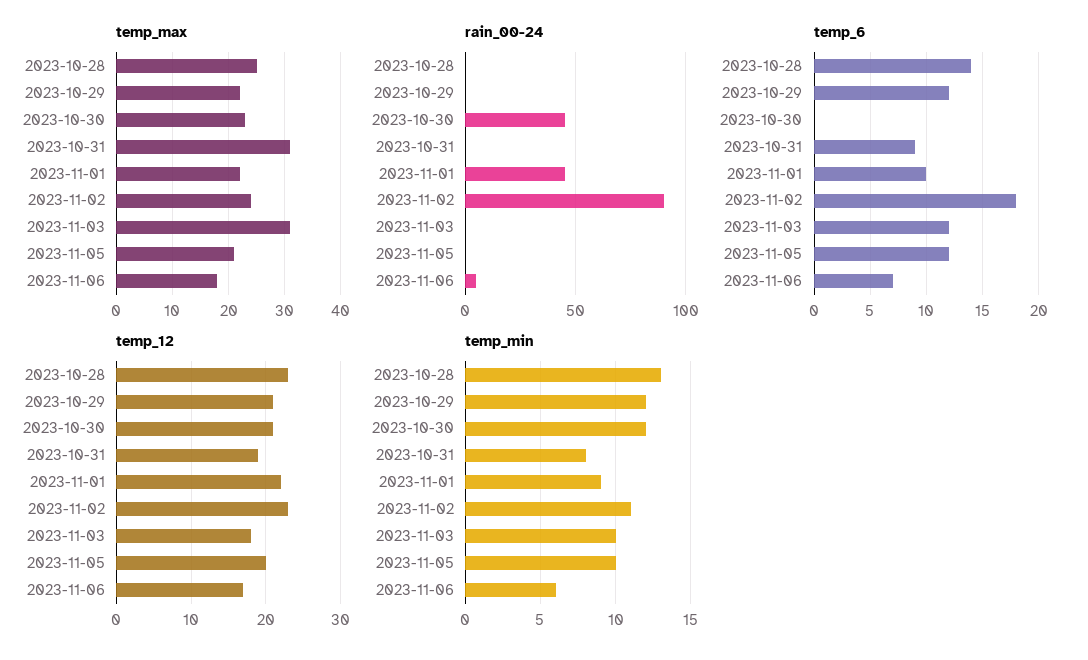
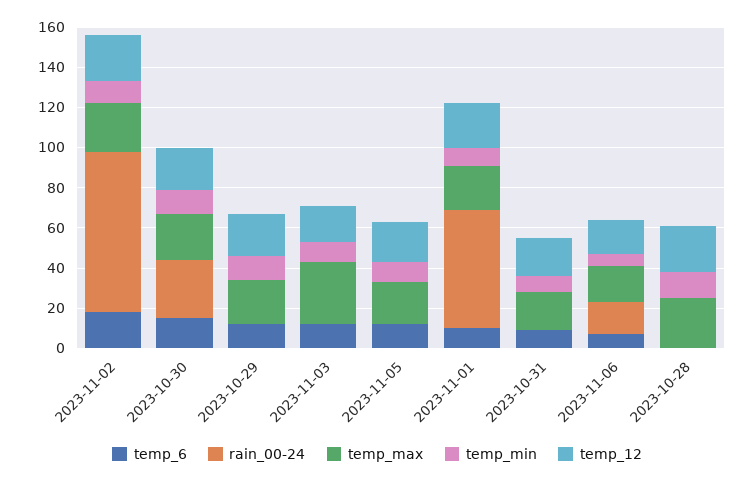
temp_max, 2023-10-31: 30 -> 20
rain_00-24, 2023-10-30: 45 -> 30
rain_00-24, 2023-11-01: 45 -> 60
rain_00-24, 2023-11-02: 90 -> 80
rain_00-24, 2023-11-06: 5 -> 15
temp_6, 2023-10-28: 14 -> 0
temp_6, 2023-10-30: 0 -> 15

